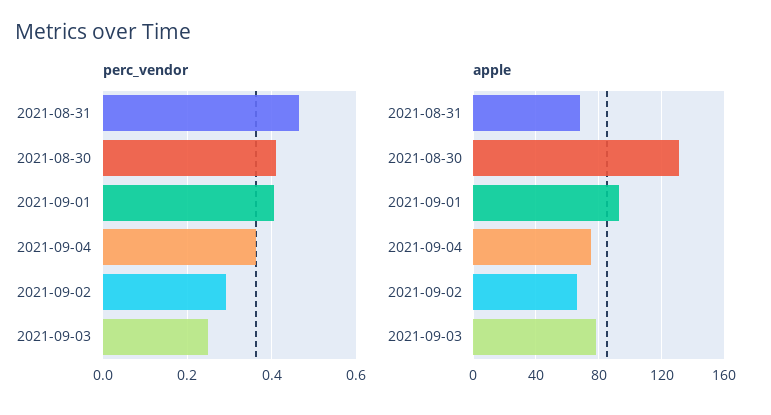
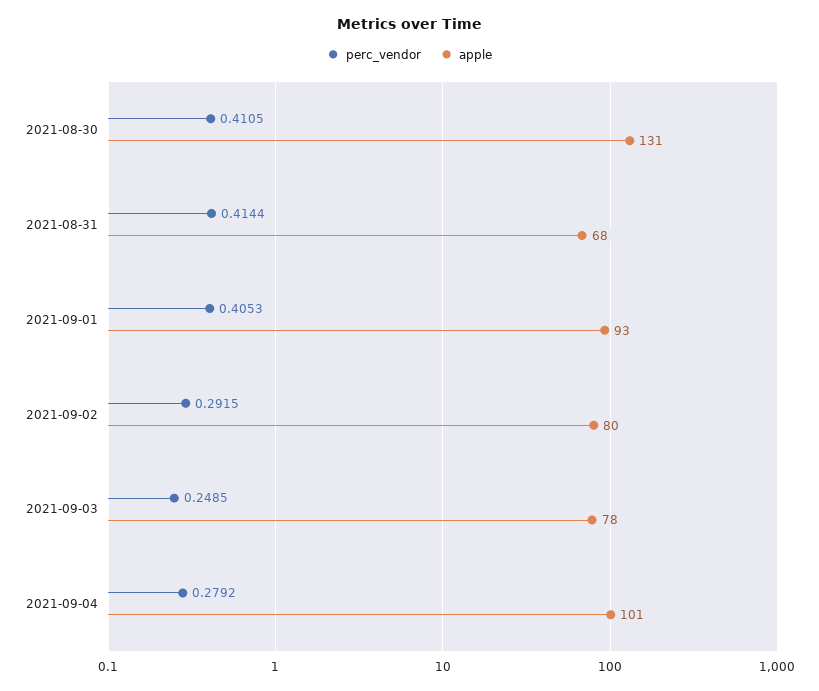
perc_vendor, 2021-08-31: 0.46 -> 0.4144
perc_vendor, 2021-09-04: 0.36 -> 0.2792
apple, 2021-09-04: 75 -> 101
apple, 2021-09-02: 65 -> 80

